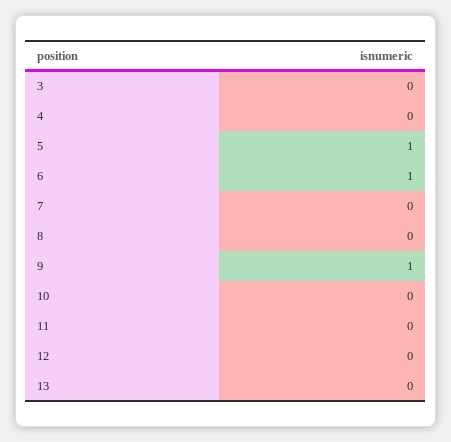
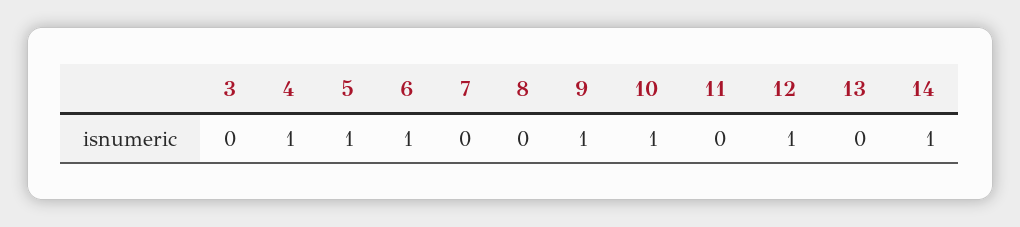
4: 0 -> 1
10: 0 -> 1
12: 0 -> 1
14: none -> 1

